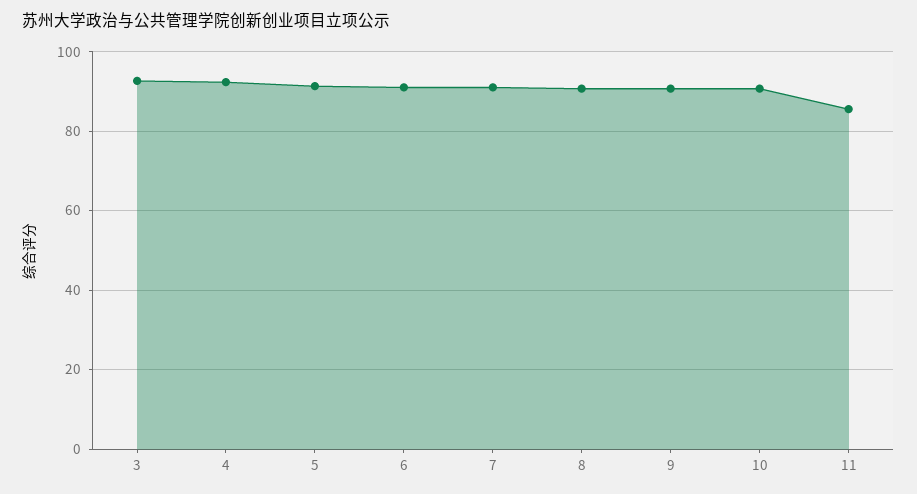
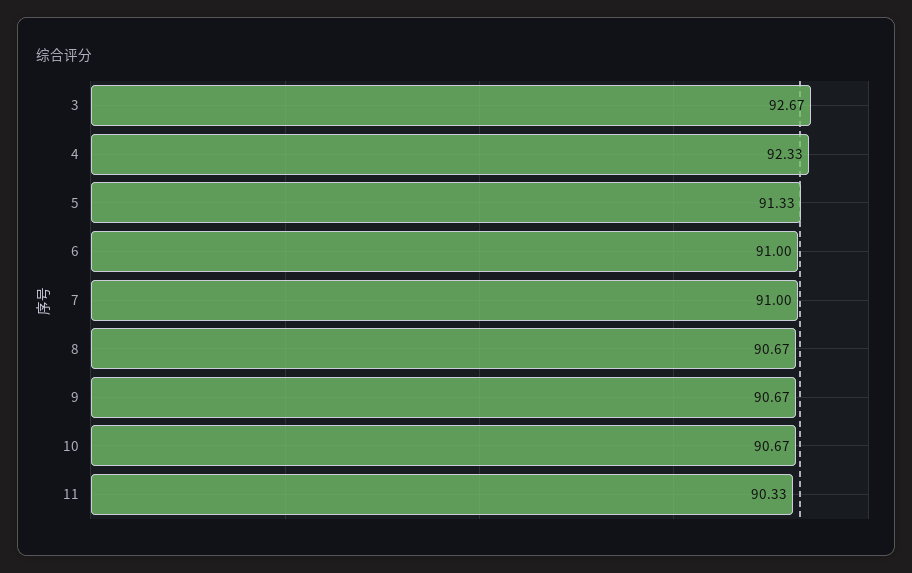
11: 86 -> 90.33

